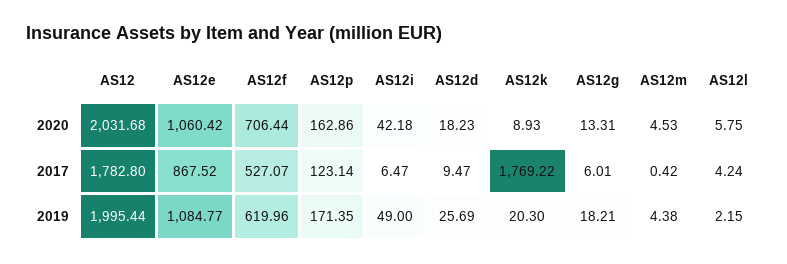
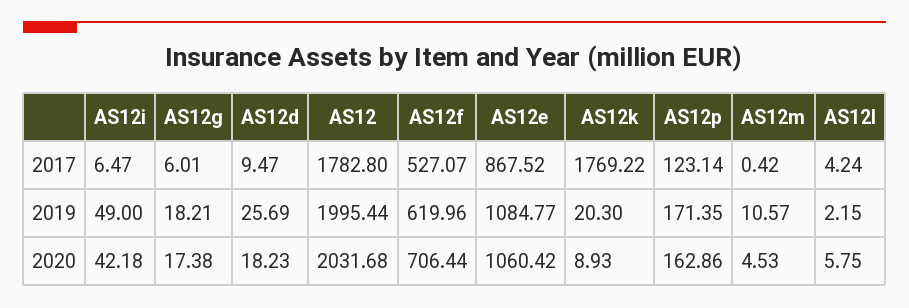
AS12g, 2020: 13.31 -> 17.38
AS12m, 2019: 4.38 -> 10.57

